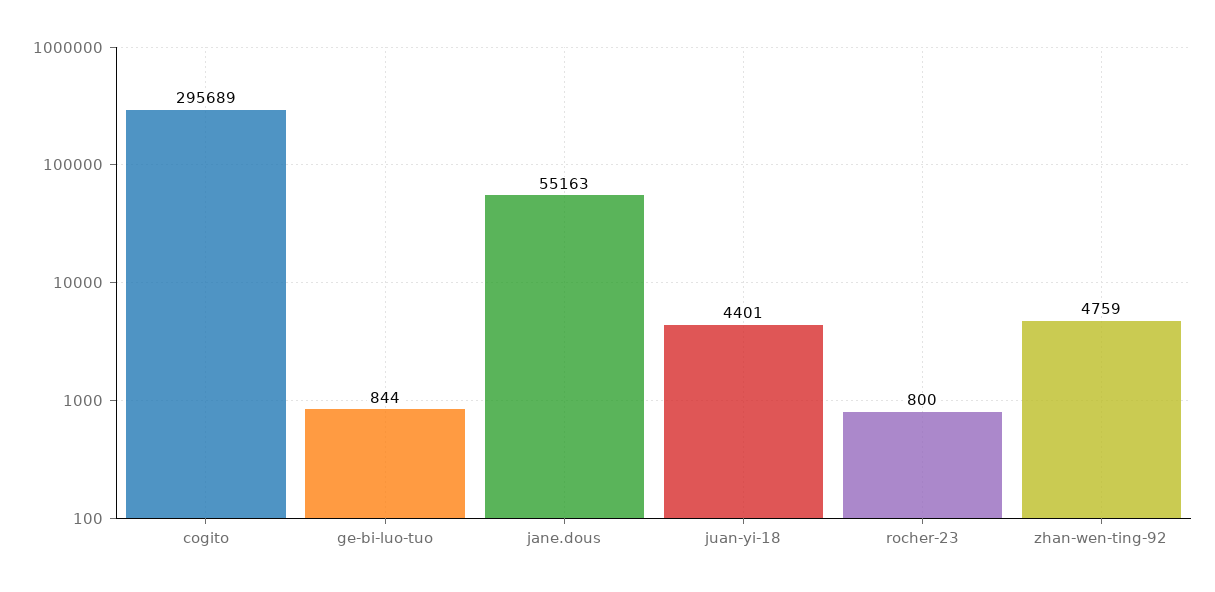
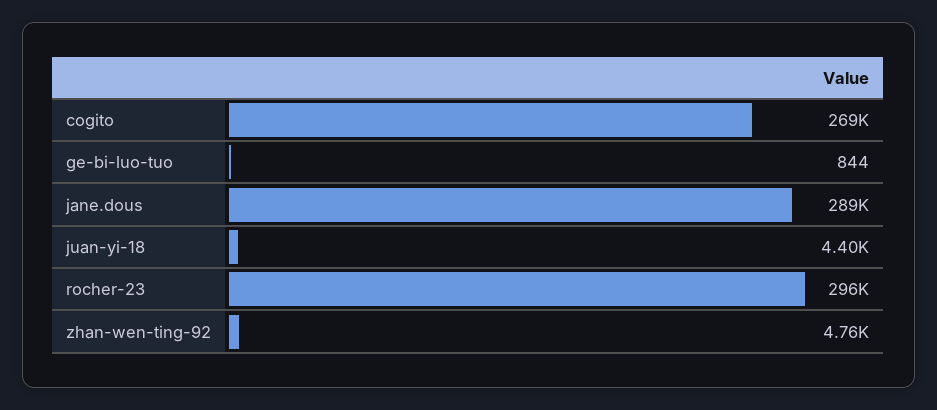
cogito: 295689 -> 269000
jane.dous: 55163 -> 289000
rocher-23: 800 -> 296000

